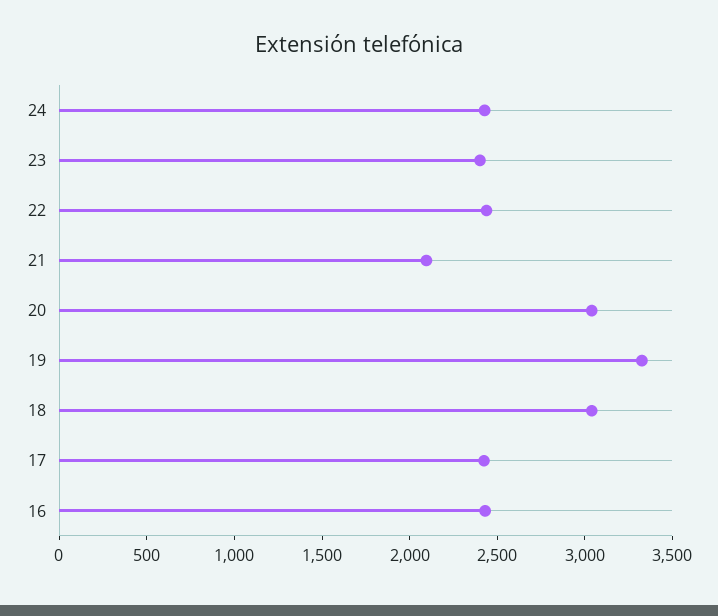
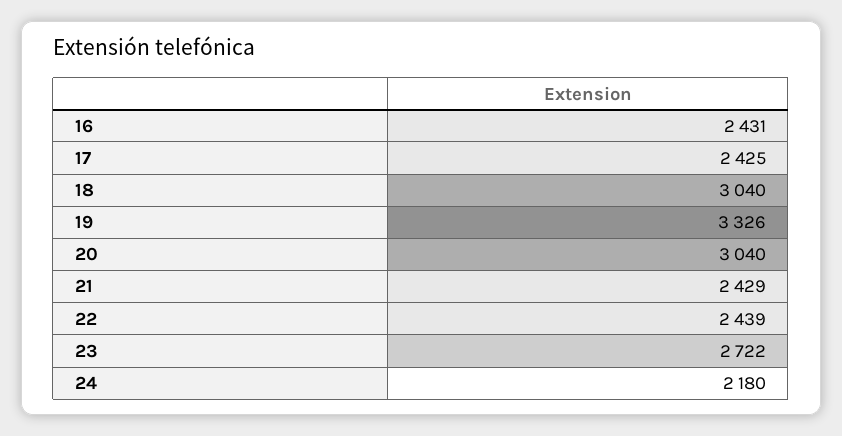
24: 2400 -> 2180
23: 2400 -> 2722
21: 2100 -> 2429

